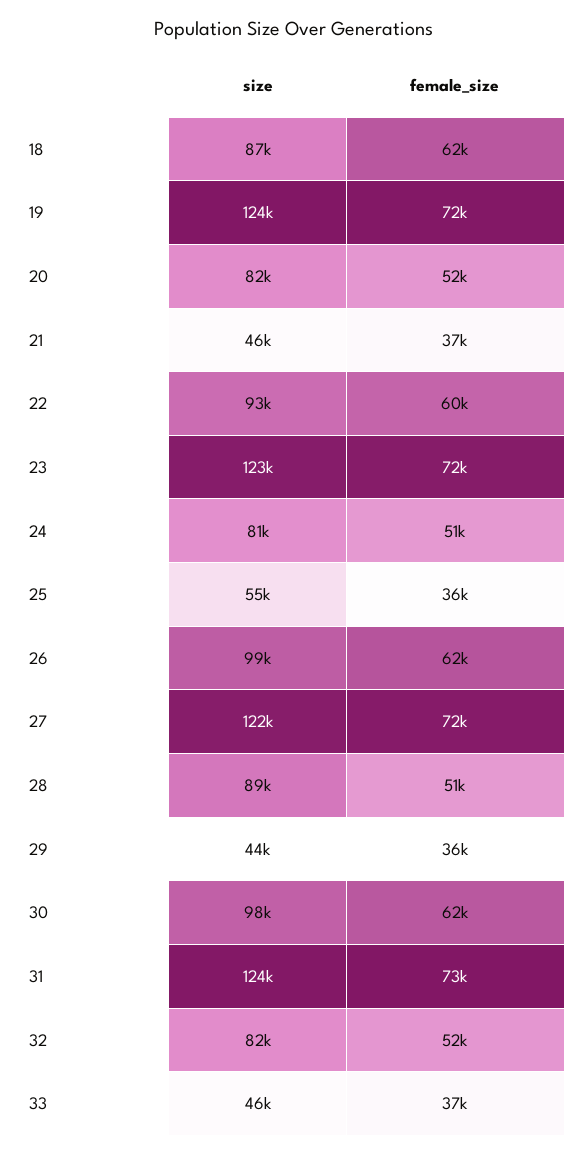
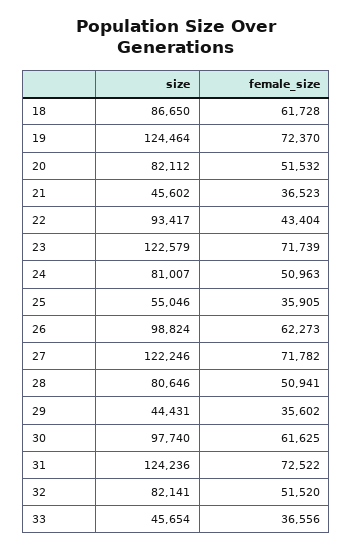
female_size, 22: 60000 -> 43404
size, 28: 89000 -> 80646

